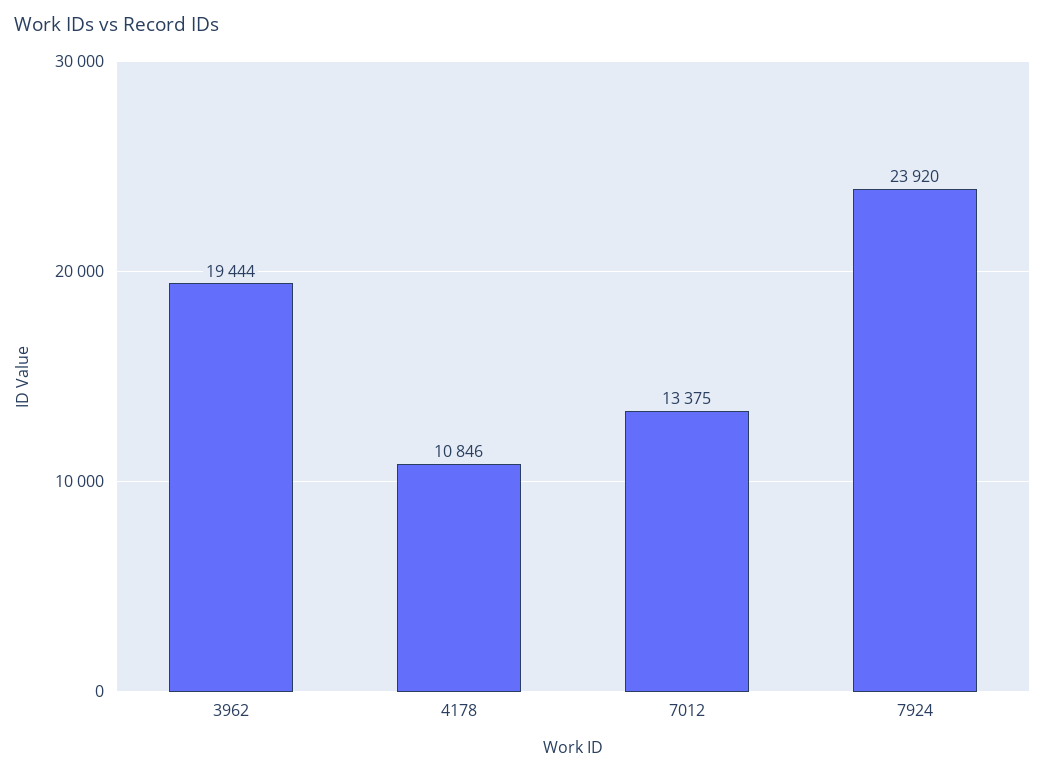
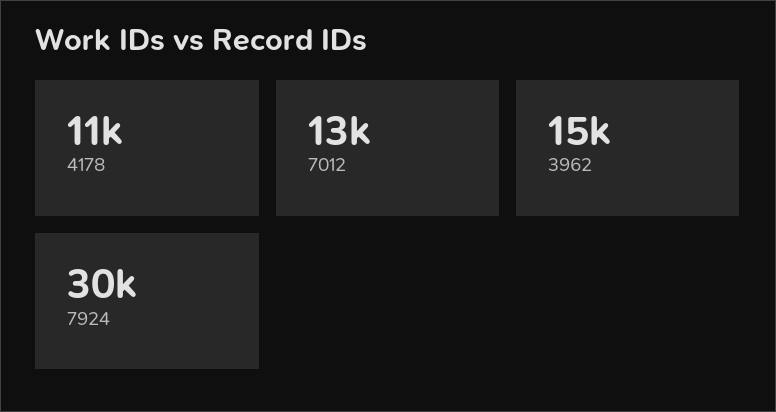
3962: 19444 -> 15000
7924: 23920 -> 30000

